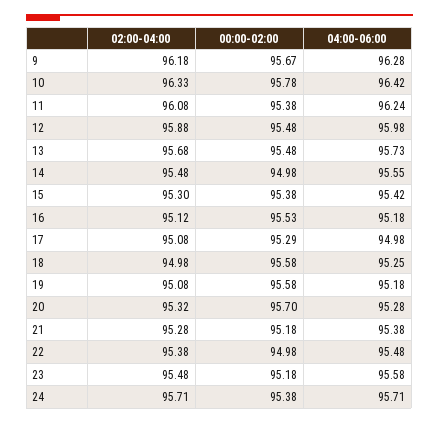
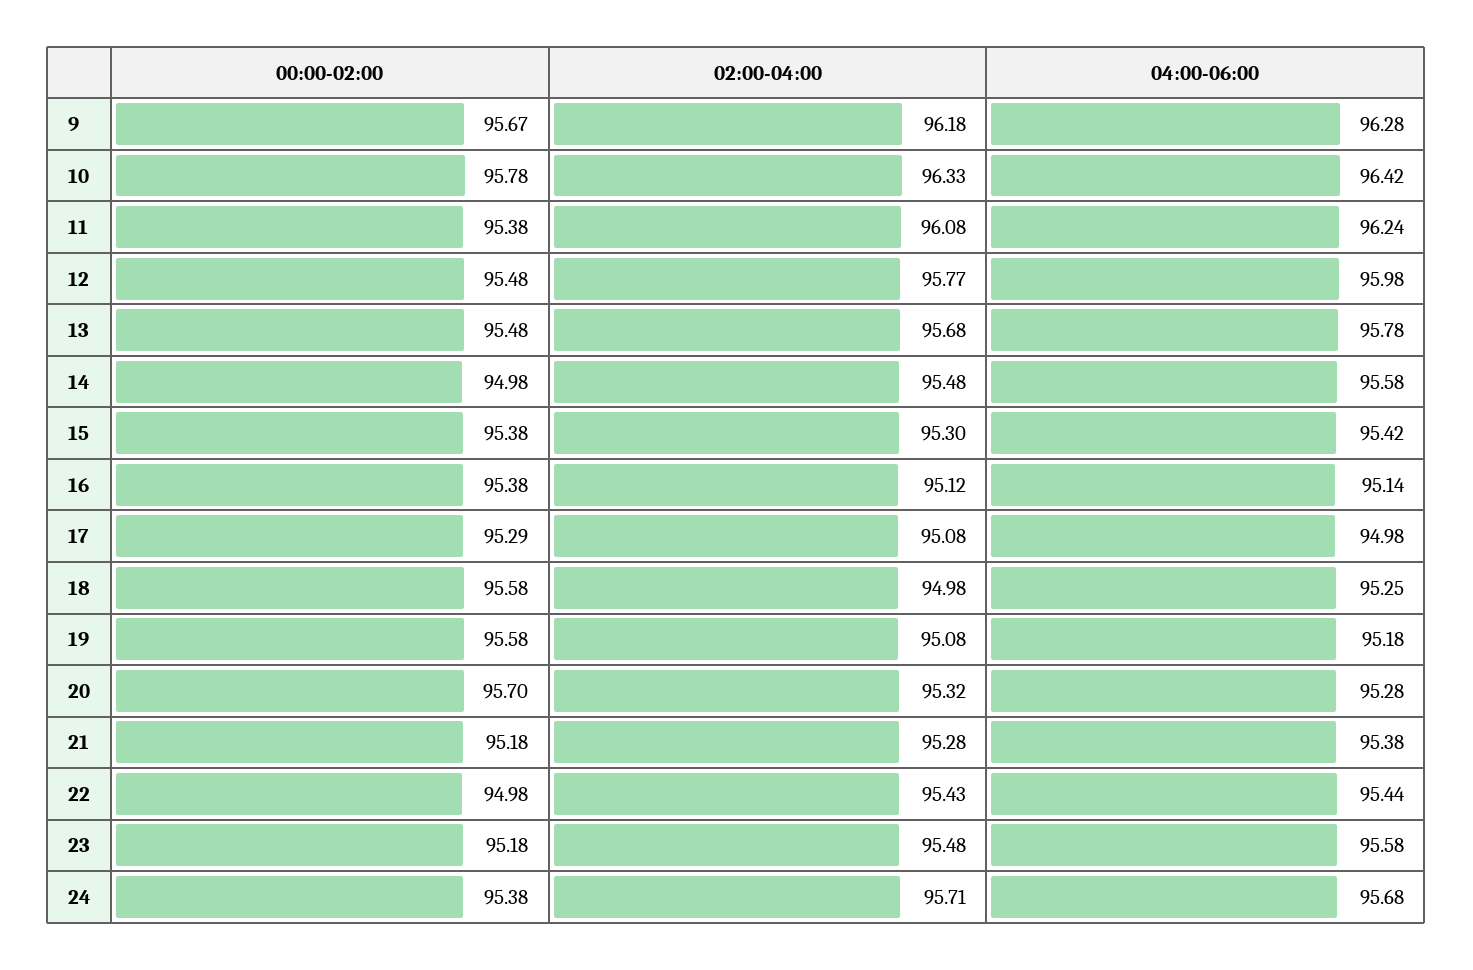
02:00-04:00, 12: 95.88 -> 95.77
04:00-06:00, 13: 95.73 -> 95.78
04:00-06:00, 14: 95.55 -> 95.58
00:00-02:00, 16: 95.53 -> 95.38
04:00-06:00, 16: 95.18 -> 95.14
02:00-04:00, 22: 95.38 -> 95.43
04:00-06:00, 22: 95.48 -> 95.44
04:00-06:00, 24: 95.71 -> 95.68

